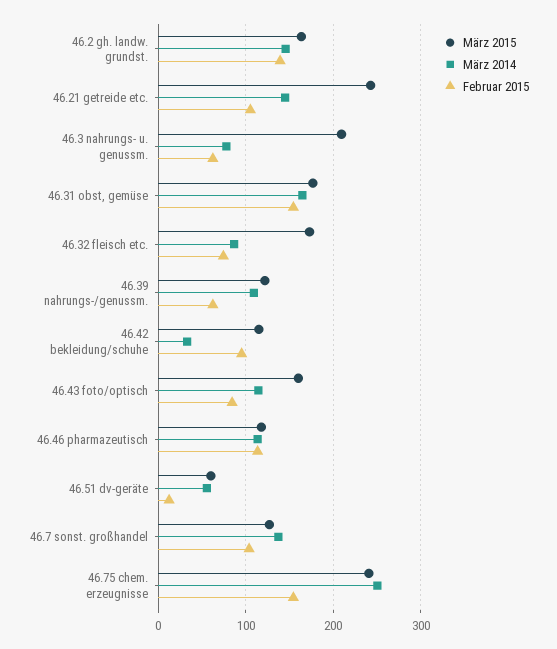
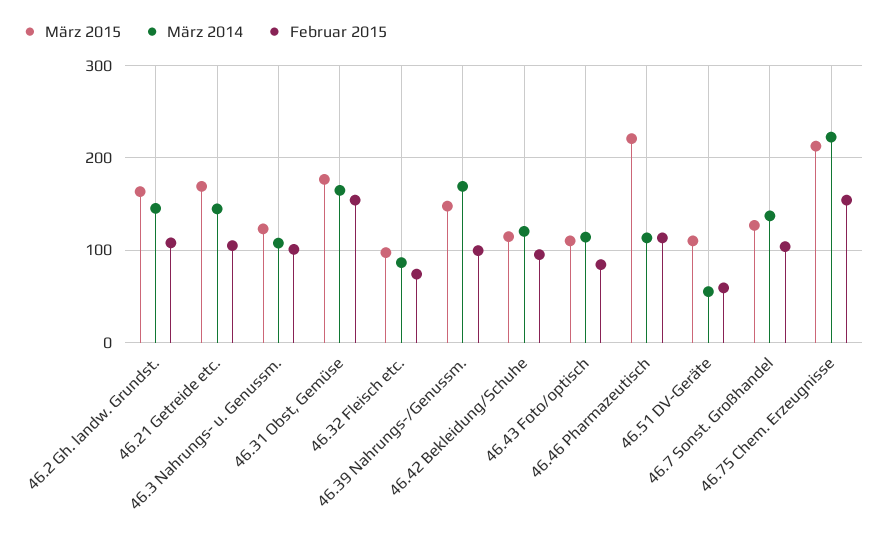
Februar 2015, 46.2 gh. landw. grundst.: 140 -> 110
März 2015, 46.21 getreide etc.: 240 -> 170
März 2015, 46.3 nahrungs- u. genussm.: 210 -> 120
März 2014, 46.3 nahrungs- u. genussm.: 80 -> 110
Februar 2015, 46.3 nahrungs- u. genussm.: 60 -> 100
März 2015, 46.32 fleisch etc.: 170 -> 100
März 2015, 46.39 nahrungs-/genussm.: 120 -> 150
März 2014, 46.39 nahrungs-/genussm.: 110 -> 170
Februar 2015, 46.39 nahrungs-/genussm.: 60 -> 100
März 2014, 46.42 bekleidung/schuhe: 30 -> 120
März 2015, 46.43 foto/optisch: 160 -> 110
März 2015, 46.46 pharmazeutisch: 120 -> 220
März 2015, 46.51 dv-geräte: 60 -> 110
Februar 2015, 46.51 dv-geräte: 10 -> 60
März 2015, 46.75 chem. erzeugnisse: 240 -> 210
März 2014, 46.75 chem. erzeugnisse: 250 -> 220

